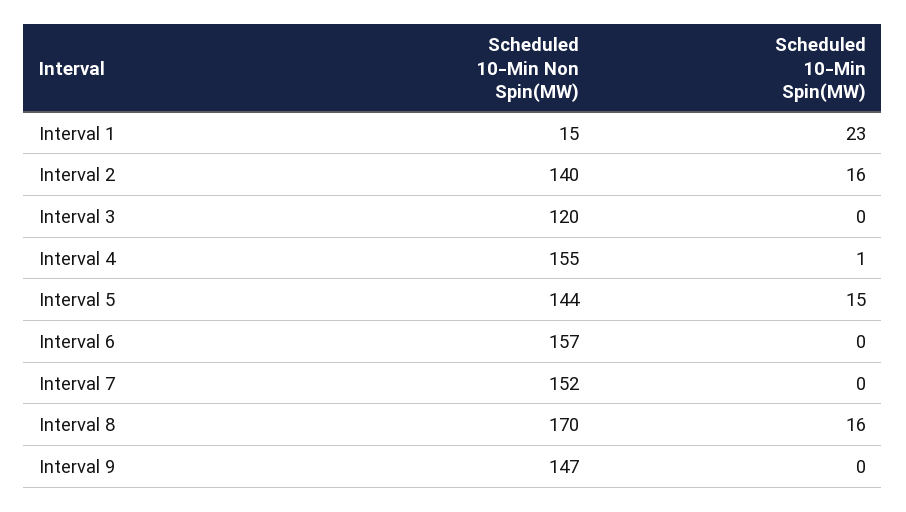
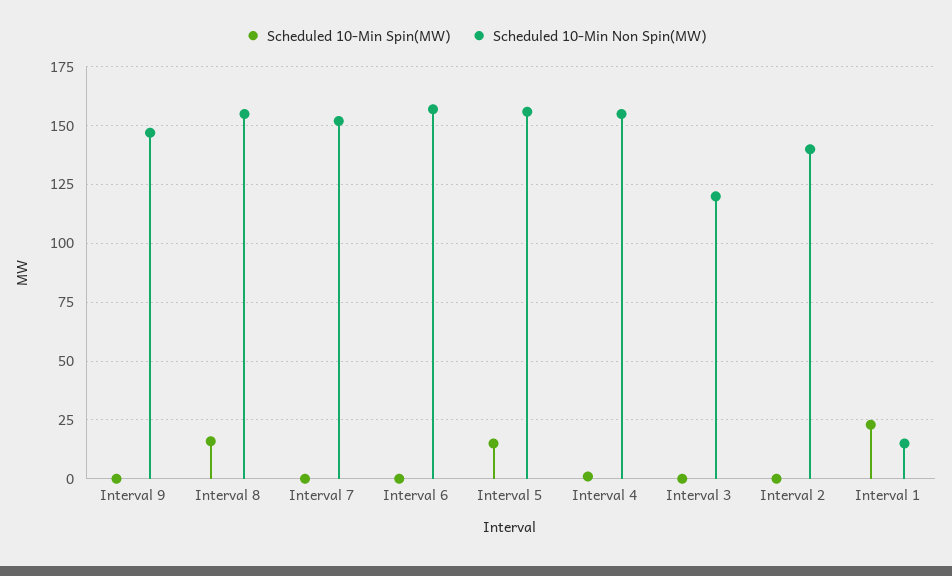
Scheduled 10-Min Spin(MW), Interval 2: 16 -> 0
Scheduled 10-Min Non Spin(MW), Interval 5: 144 -> 155
Scheduled 10-Min Non Spin(MW), Interval 8: 170 -> 155

